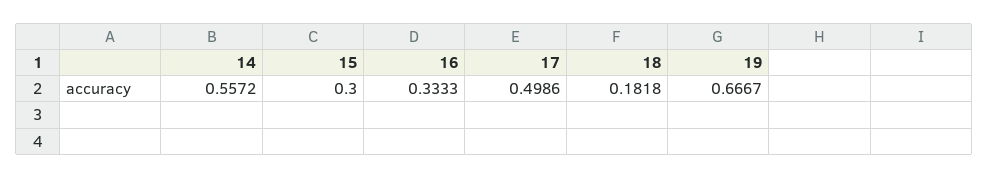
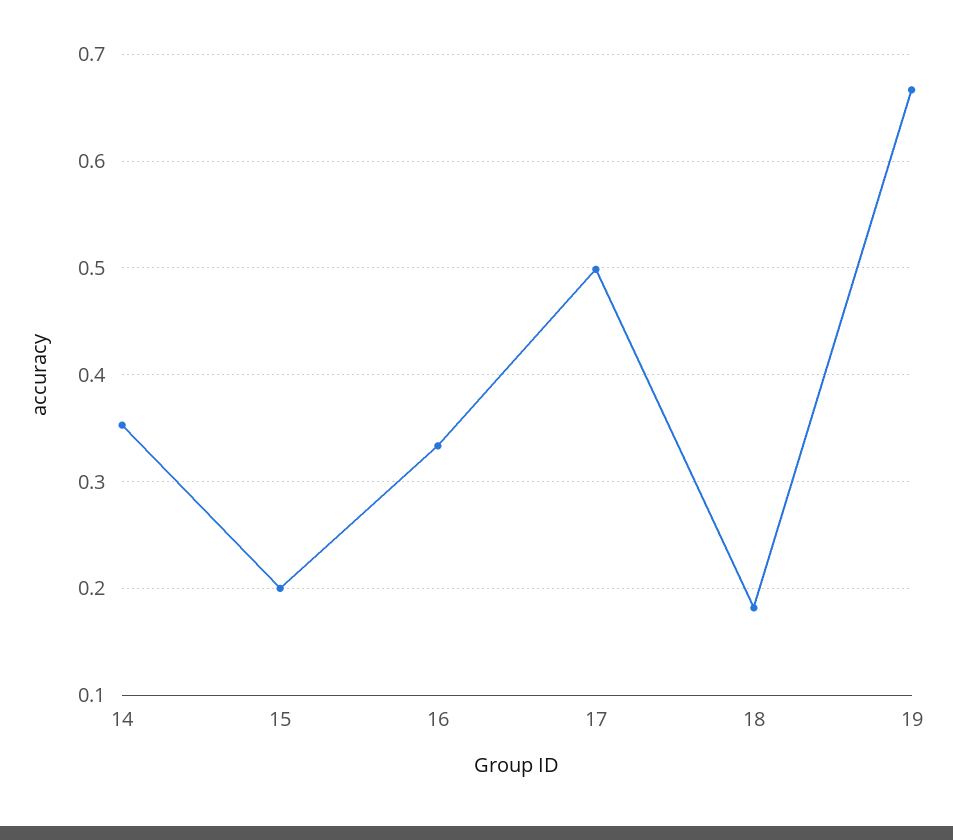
14: 0.5572 -> 0.35
15: 0.3 -> 0.2

